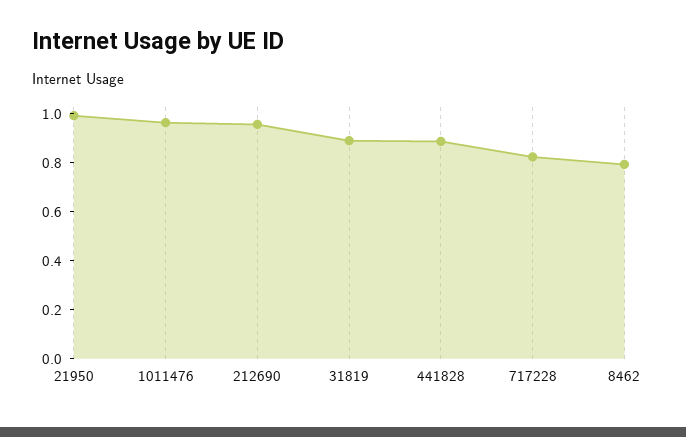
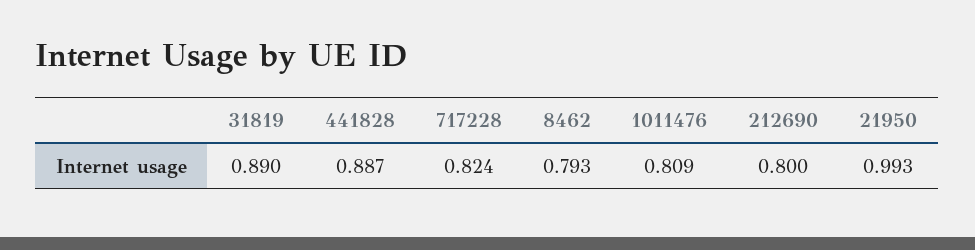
1011476: 0.95 -> 0.809
212690: 0.95 -> 0.8

